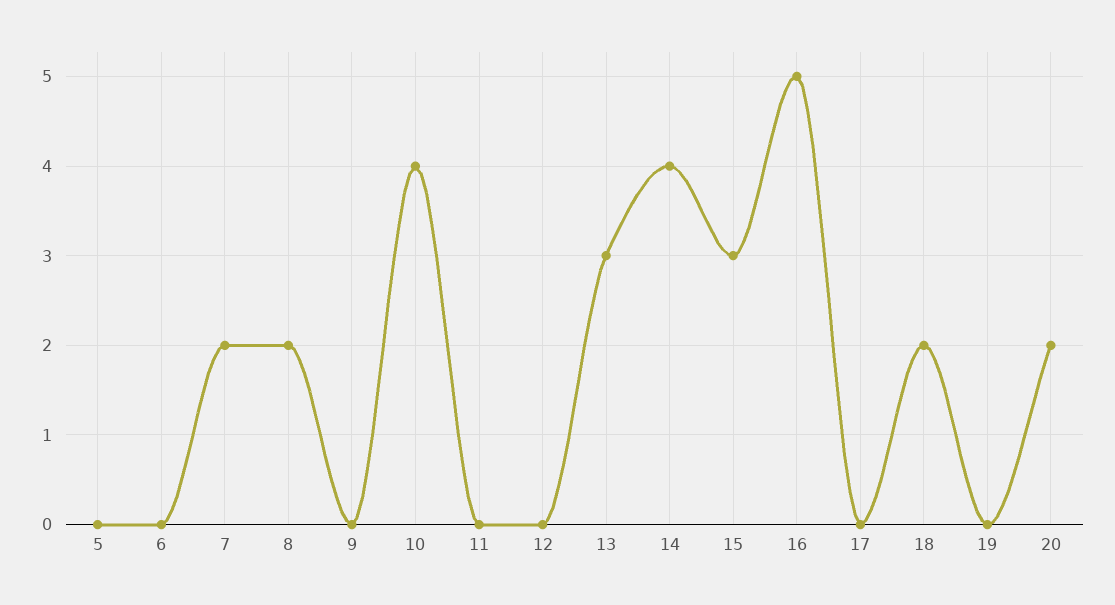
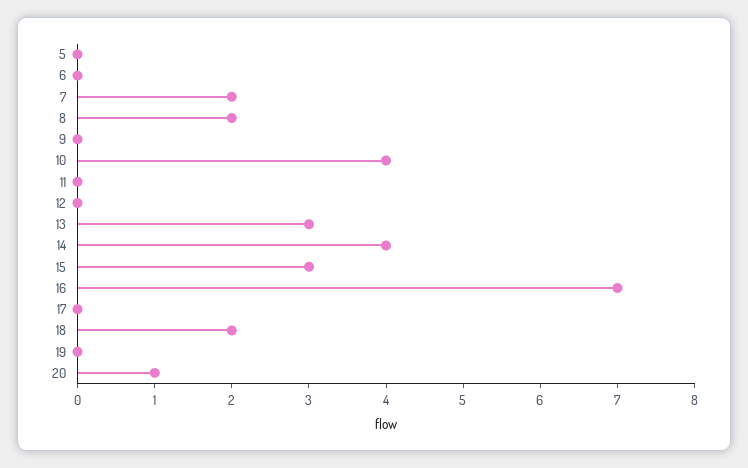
16: 5 -> 7
20: 2 -> 1

